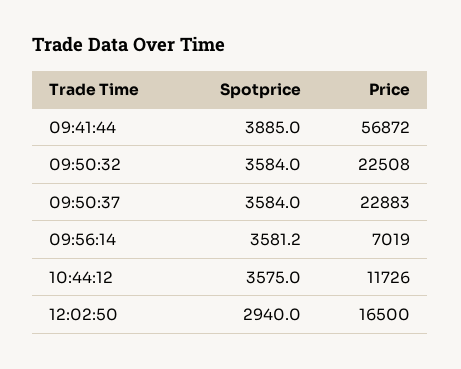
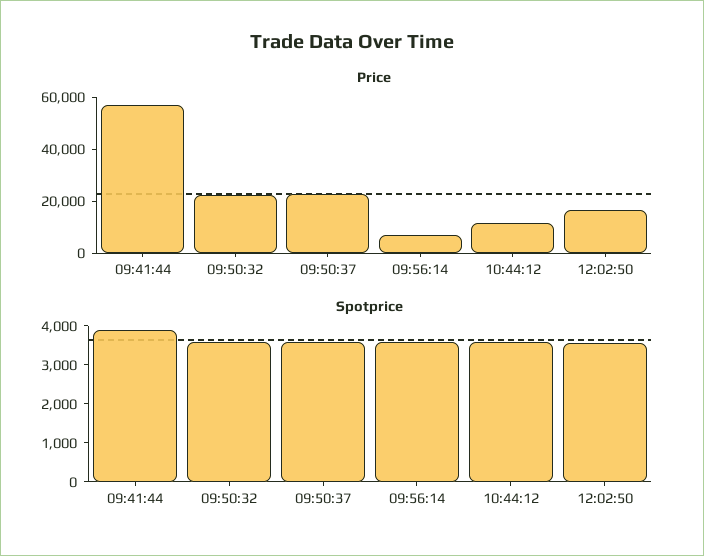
Spotprice, 12:02:50: 2940 -> 3500

